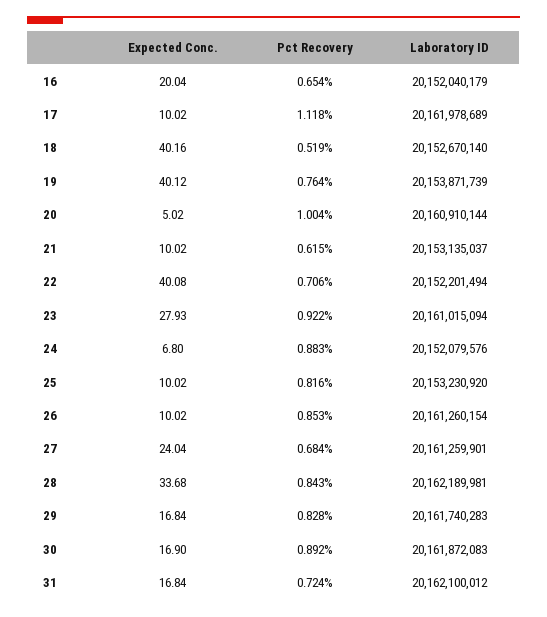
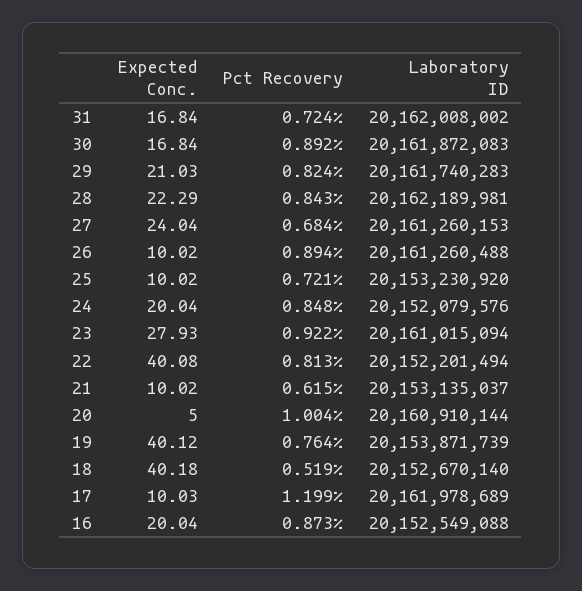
Pct Recovery, 16: 0.654 -> 0.873
Laboratory ID, 16: 20152040179 -> 20152549088
Expected Conc., 17: 10.02 -> 10.03
Pct Recovery, 17: 1.118 -> 1.199
Expected Conc., 18: 40.16 -> 40.18
Expected Conc., 20: 5.02 -> 5
Pct Recovery, 22: 0.706 -> 0.813
Expected Conc., 24: 6.8 -> 20.04
Pct Recovery, 24: 0.883 -> 0.848
Pct Recovery, 25: 0.816 -> 0.721
Pct Recovery, 26: 0.853 -> 0.894
Laboratory ID, 26: 20161260154 -> 20161260488
Laboratory ID, 27: 20161259901 -> 20161260153
Expected Conc., 28: 33.68 -> 22.29
Expected Conc., 29: 16.84 -> 21.03
Pct Recovery, 29: 0.828 -> 0.824
Expected Conc., 30: 16.9 -> 16.84
Laboratory ID, 31: 20162100012 -> 20162008002

